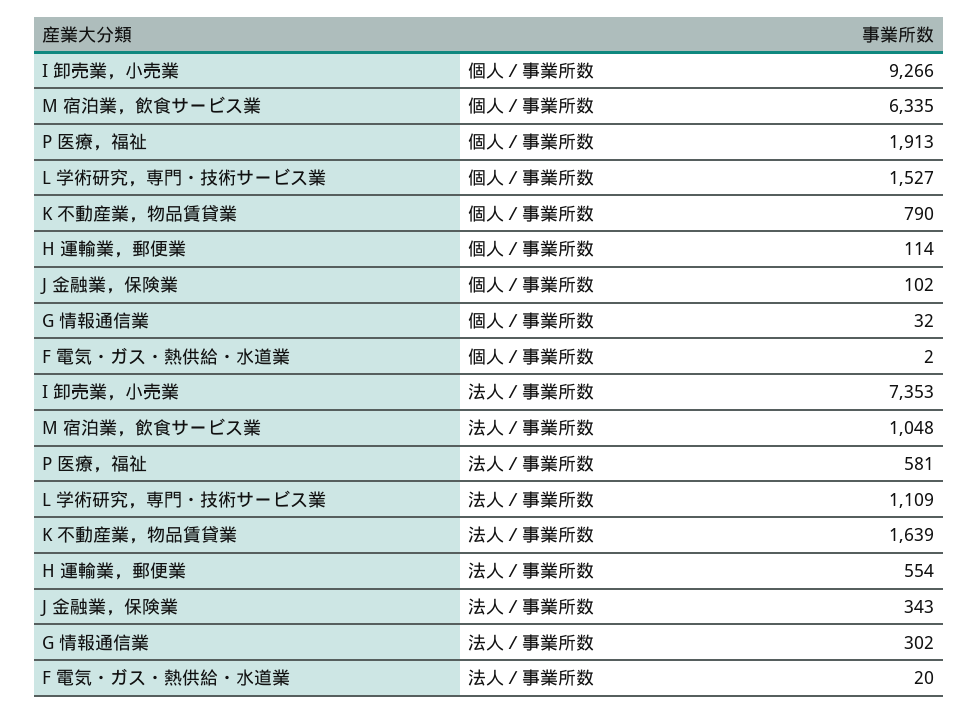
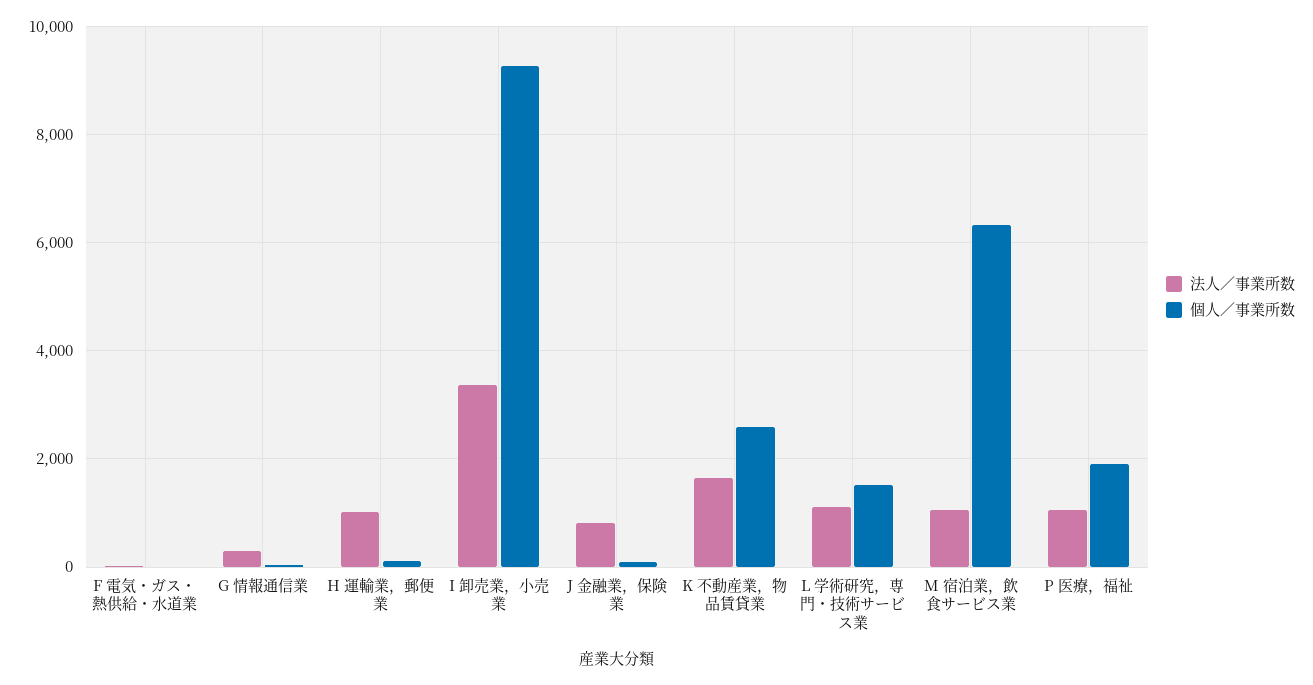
個人／事業所数, K 不動産業，物品賃貸業: 790 -> 2600
法人／事業所数, I 卸売業，小売業: 7353 -> 3400
法人／事業所数, P 医療，福祉: 581 -> 1000
法人／事業所数, H 運輸業，郵便業: 554 -> 1000
法人／事業所数, J 金融業，保険業: 343 -> 800

